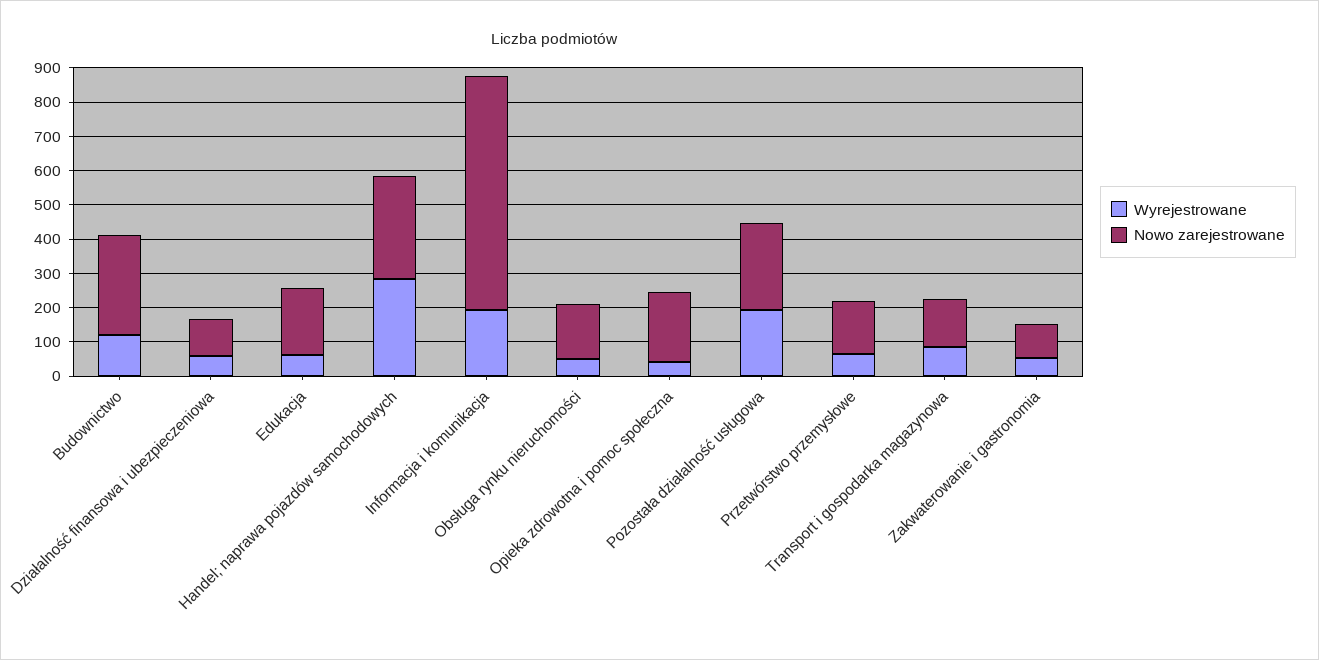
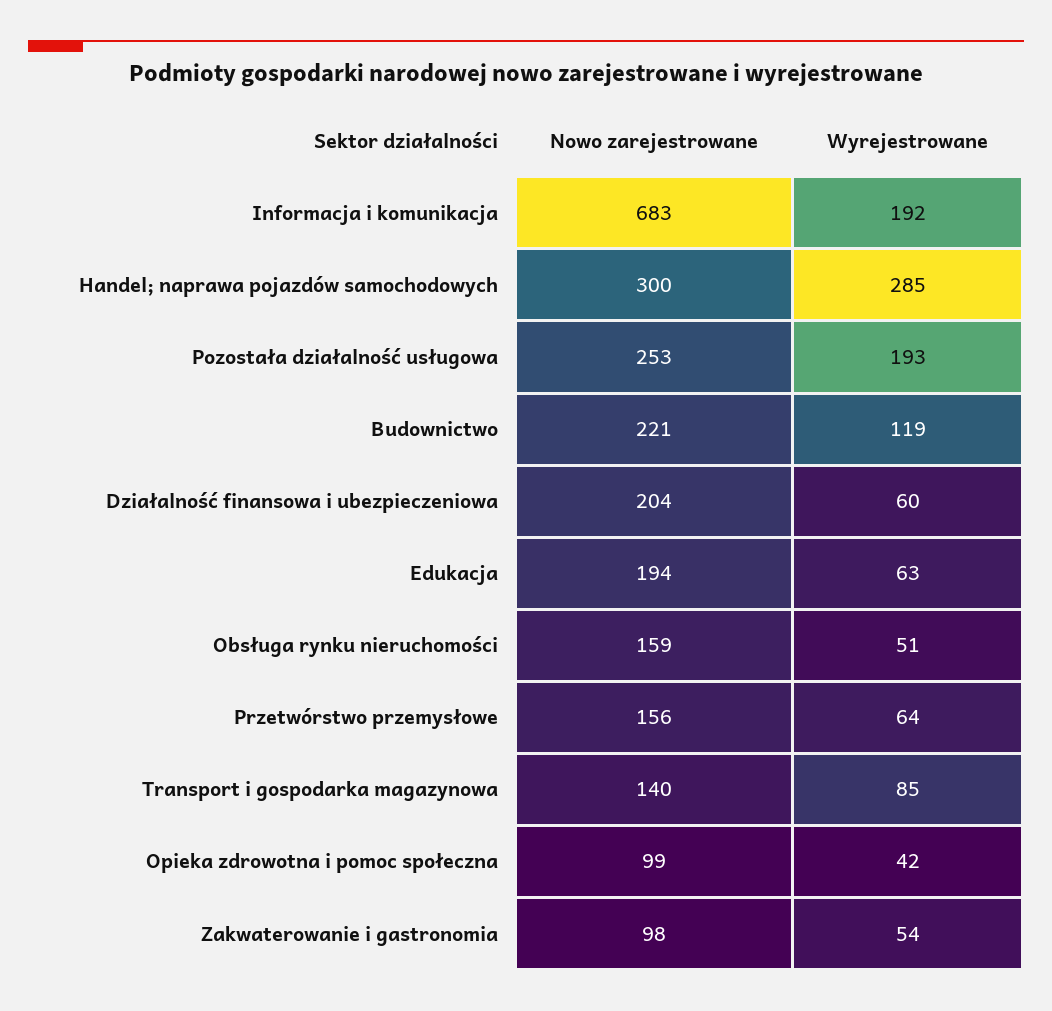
Nowo zarejestrowane, Budownictwo: 300 -> 221
Nowo zarejestrowane, Działalność finansowa i ubezpieczeniowa: 100 -> 204
Nowo zarejestrowane, Opieka zdrowotna i pomoc społeczna: 200 -> 99

